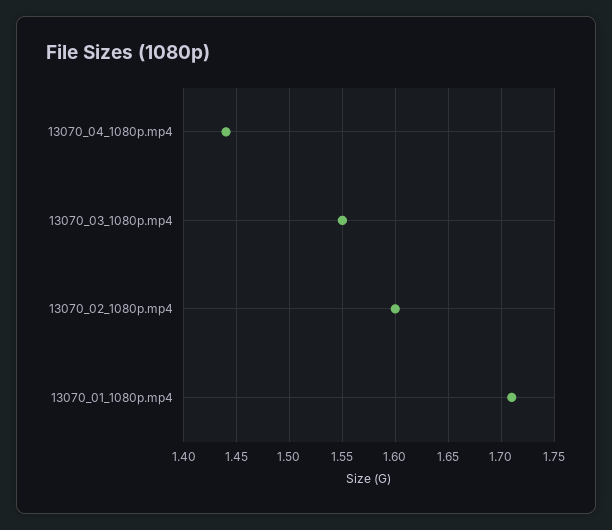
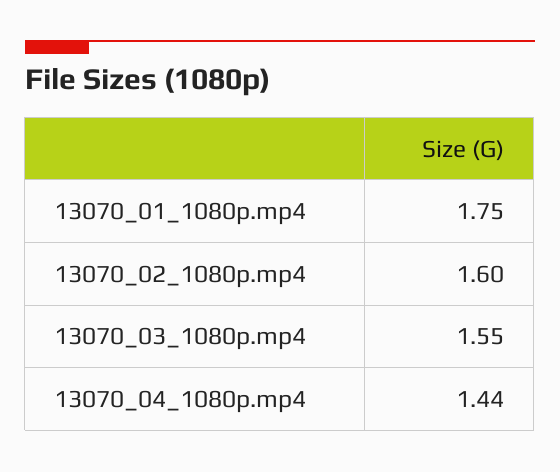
13070_01_1080p.mp4: 1.71 -> 1.75

